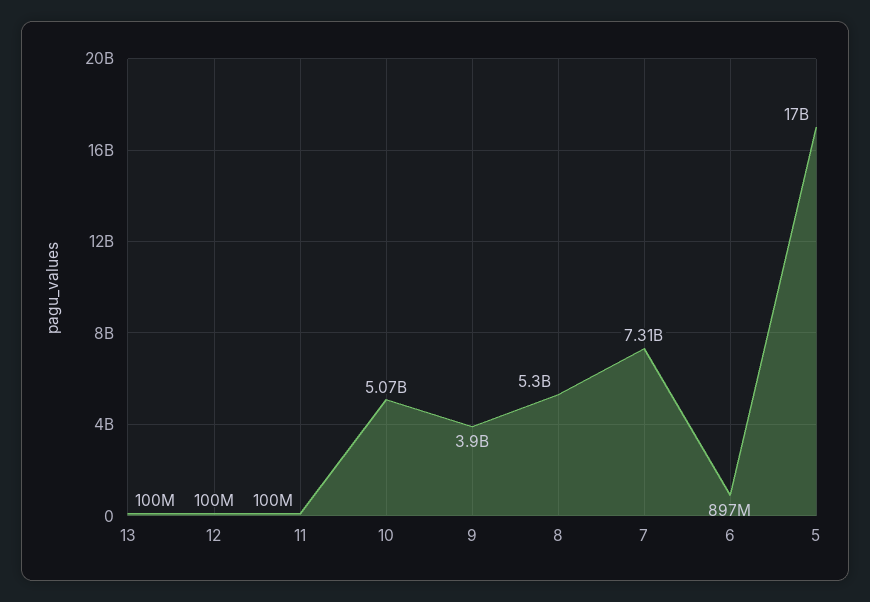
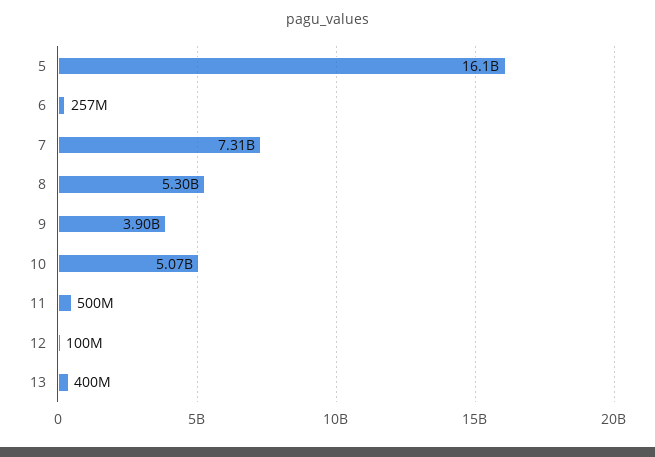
13: 100000000 -> 400000000
11: 100000000 -> 500000000
6: 897000000 -> 257000000
5: 17000000000 -> 16100000000

